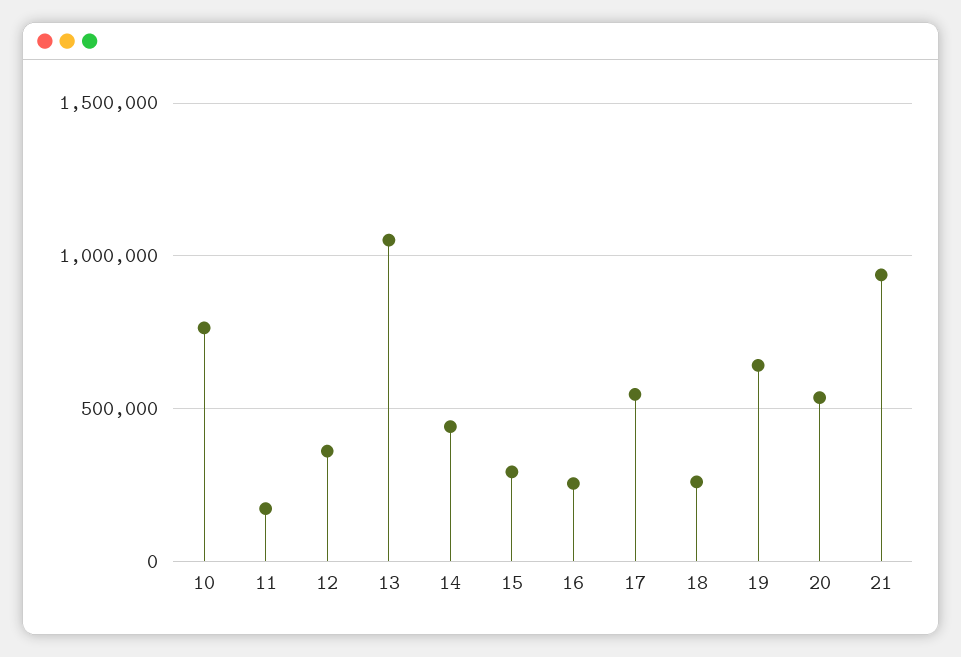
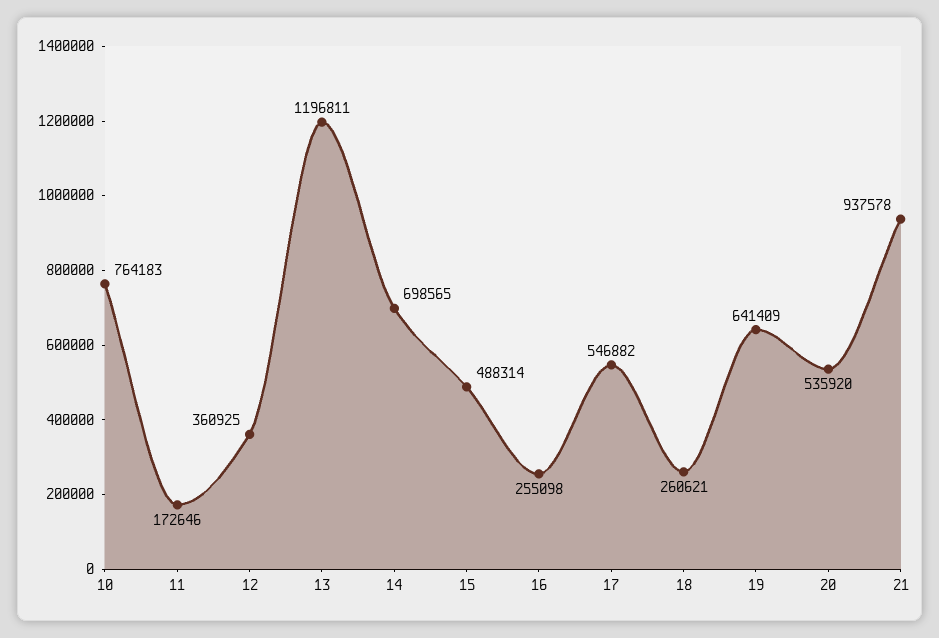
13: 1050000 -> 1196811
14: 450000 -> 698565
15: 300000 -> 488314

